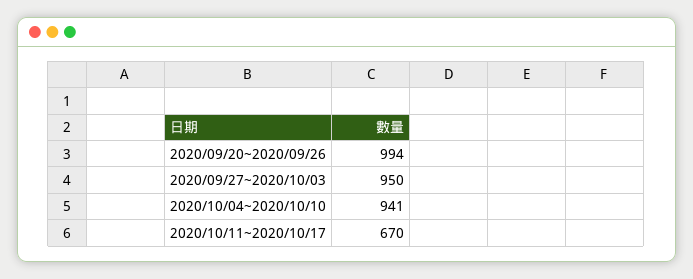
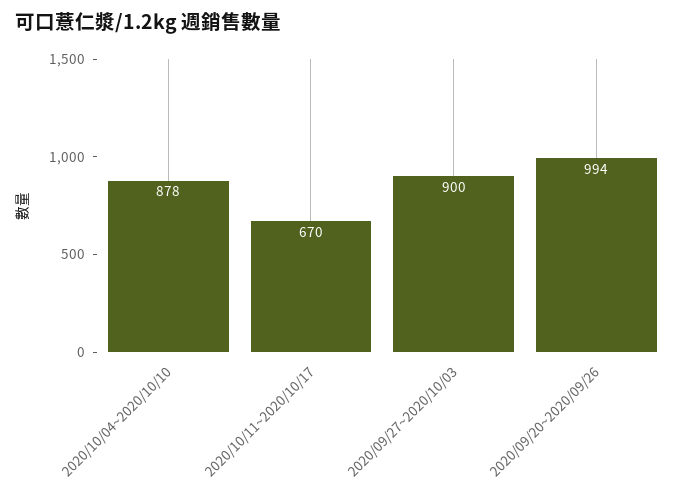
2020/09/27~2020/10/03: 950 -> 900
2020/10/04~2020/10/10: 941 -> 878

